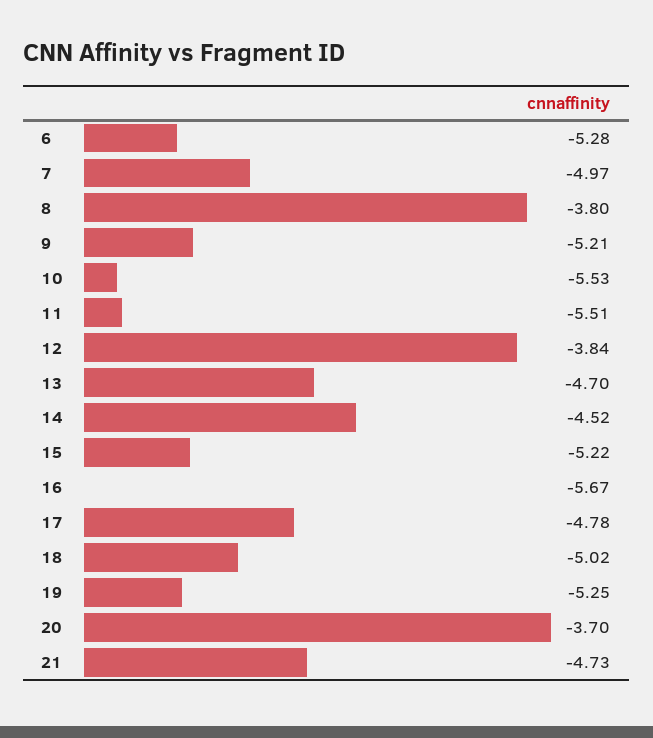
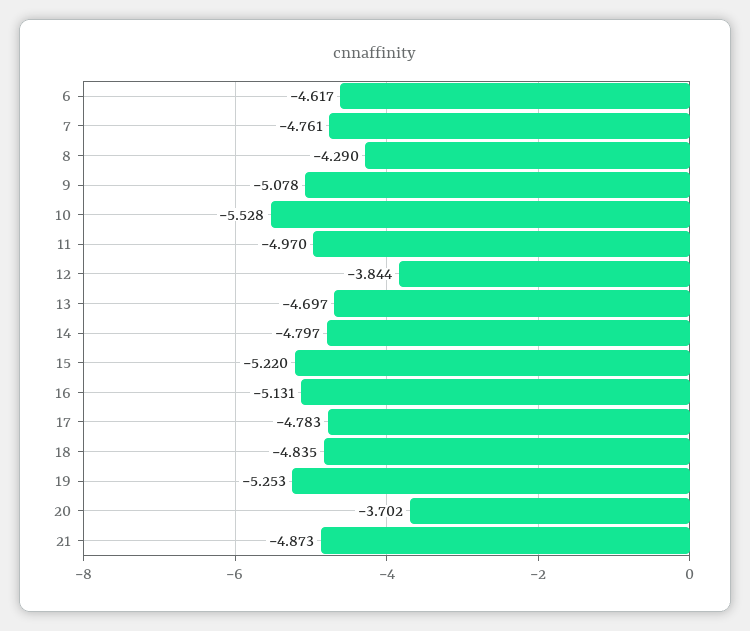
6: -5.28 -> -4.617
7: -4.97 -> -4.761
8: -3.8 -> -4.29
9: -5.21 -> -5.078
11: -5.51 -> -4.97
14: -4.52 -> -4.797
16: -5.67 -> -5.131
18: -5.02 -> -4.835
21: -4.73 -> -4.873

